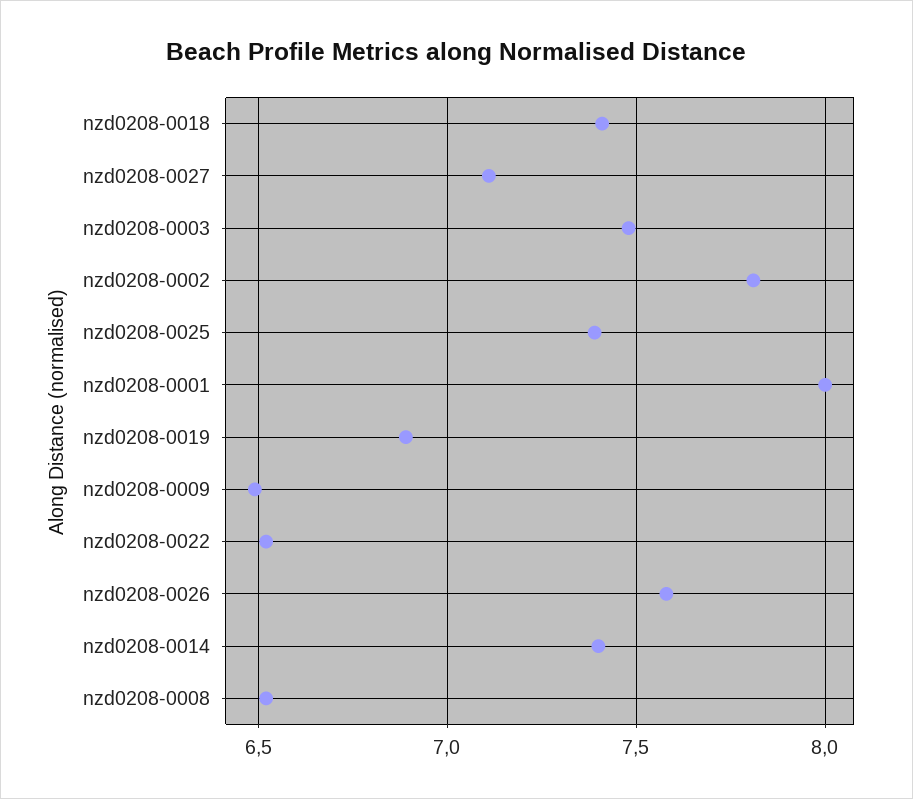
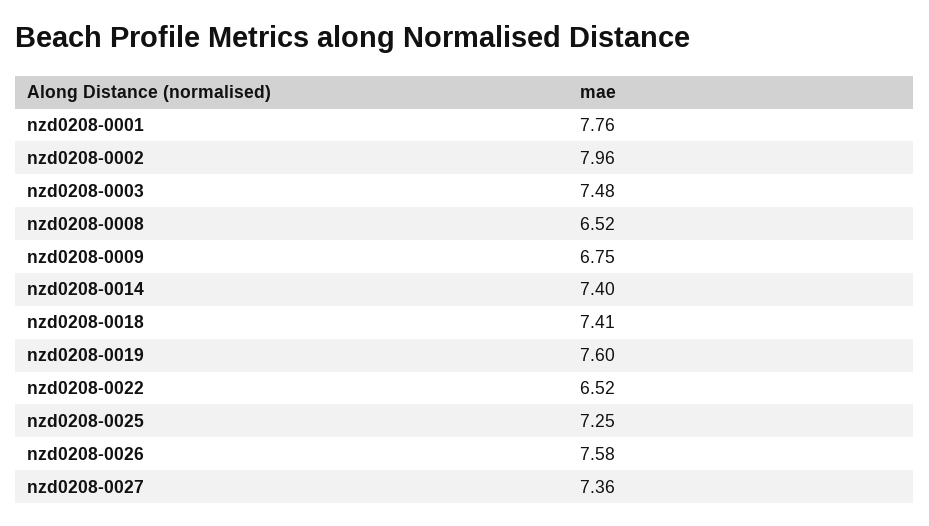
nzd0208-0027: 7.1 -> 7.36
nzd0208-0002: 7.8 -> 7.96
nzd0208-0025: 7.4 -> 7.25
nzd0208-0001: 8 -> 7.76
nzd0208-0019: 6.9 -> 7.6
nzd0208-0009: 6.5 -> 6.75

